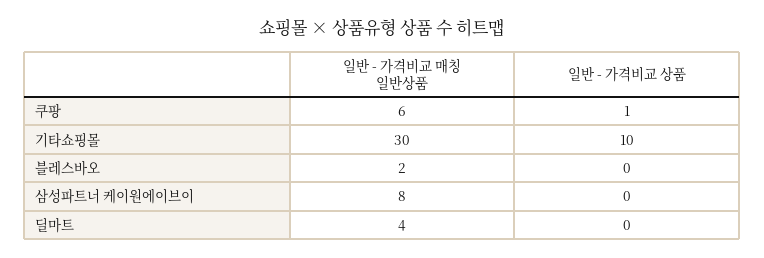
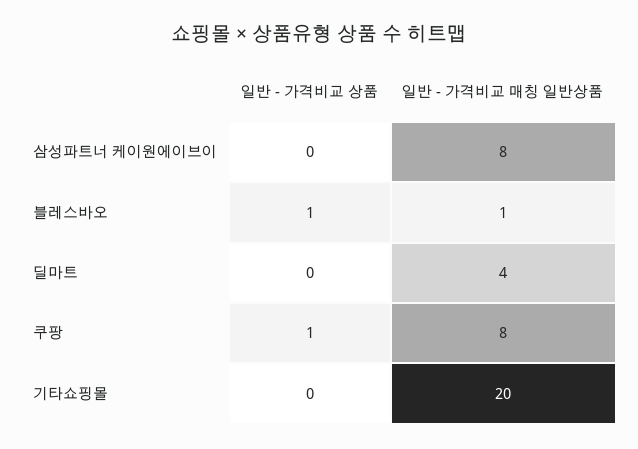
일반 - 가격비교 매칭 일반상품, 쿠팡: 6 -> 8
일반 - 가격비교 매칭 일반상품, 기타쇼핑몰: 30 -> 20
일반 - 가격비교 상품, 기타쇼핑몰: 10 -> 0
일반 - 가격비교 매칭 일반상품, 블레스바오: 2 -> 1
일반 - 가격비교 상품, 블레스바오: 0 -> 1

